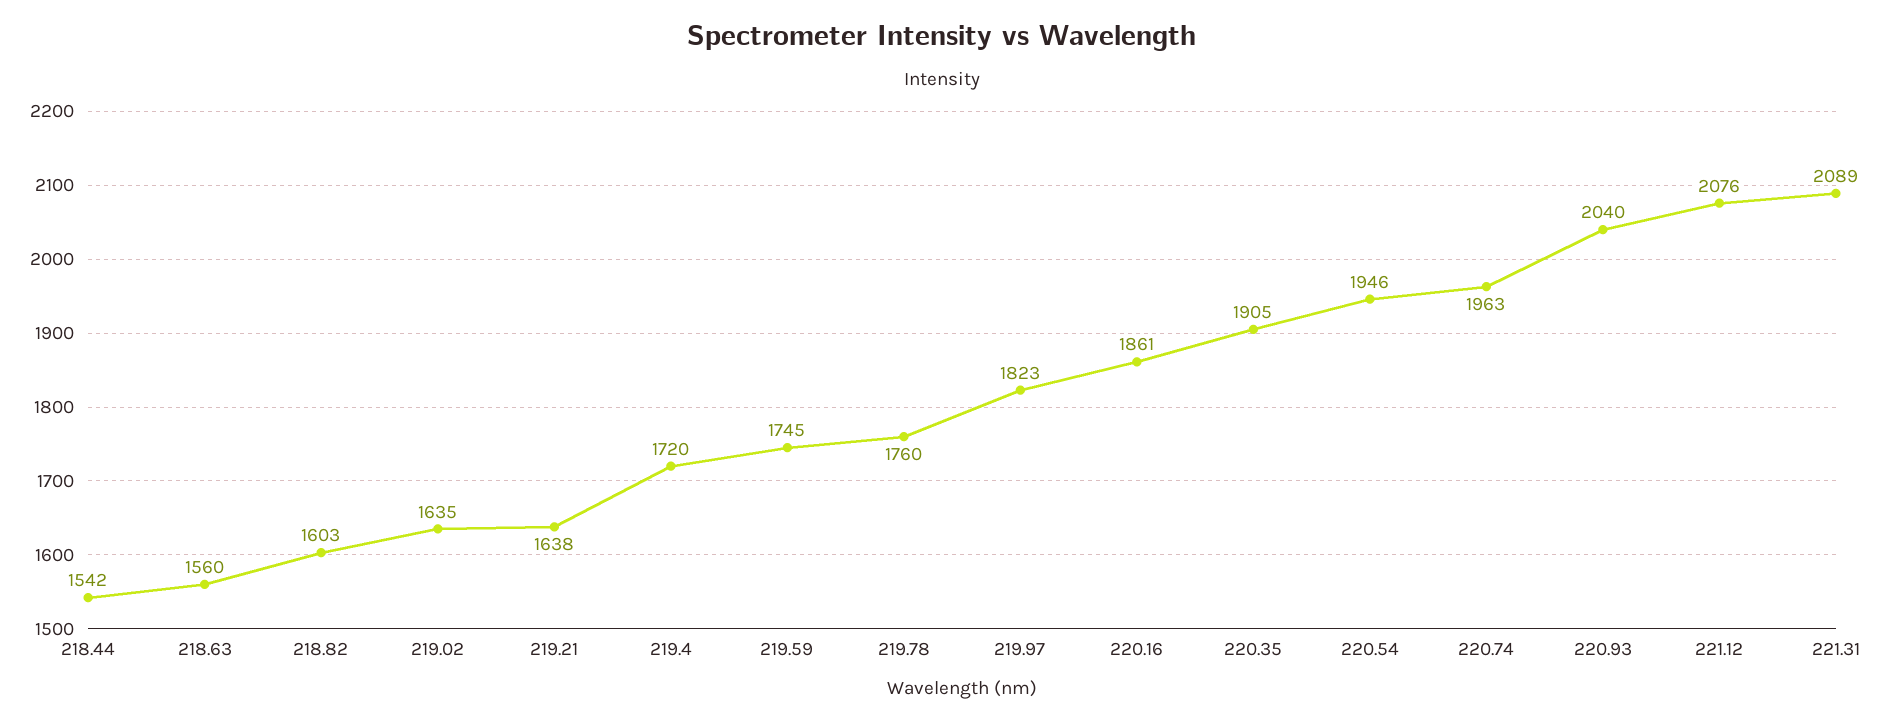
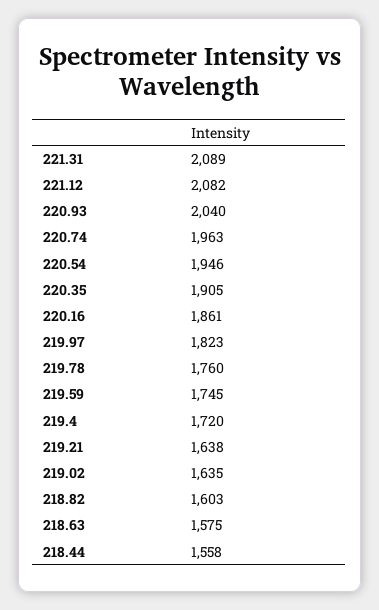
218.44: 1542 -> 1558
218.63: 1560 -> 1575
221.12: 2076 -> 2082

